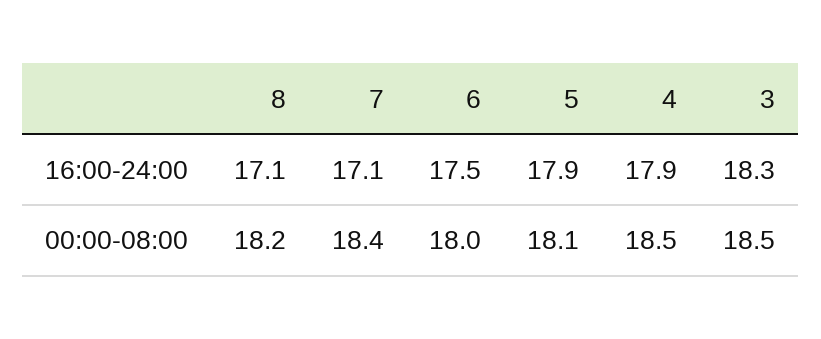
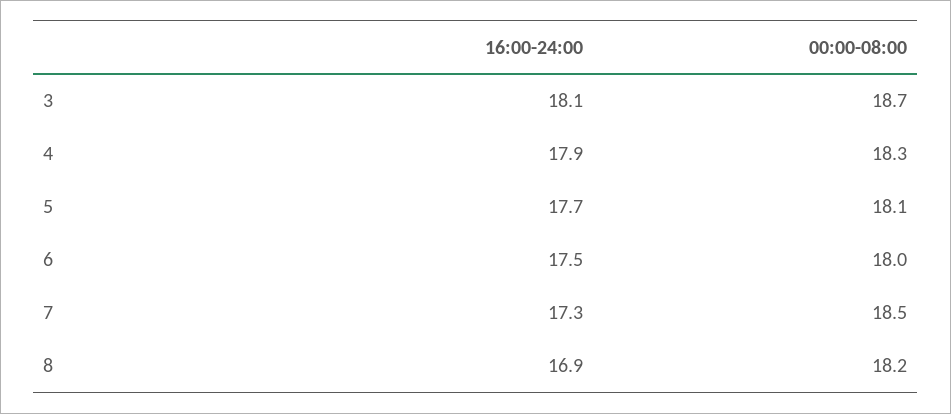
8, 16:00-24:00: 17.1 -> 16.9
7, 16:00-24:00: 17.1 -> 17.3
5, 16:00-24:00: 17.9 -> 17.7
3, 16:00-24:00: 18.3 -> 18.1
7, 00:00-08:00: 18.4 -> 18.5
4, 00:00-08:00: 18.5 -> 18.3
3, 00:00-08:00: 18.5 -> 18.7

